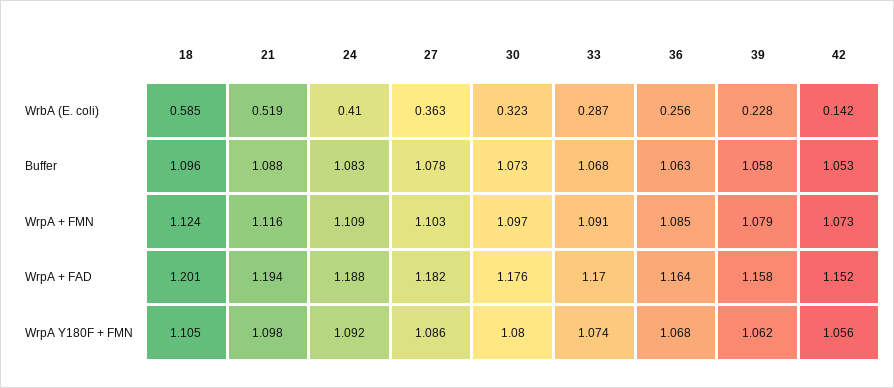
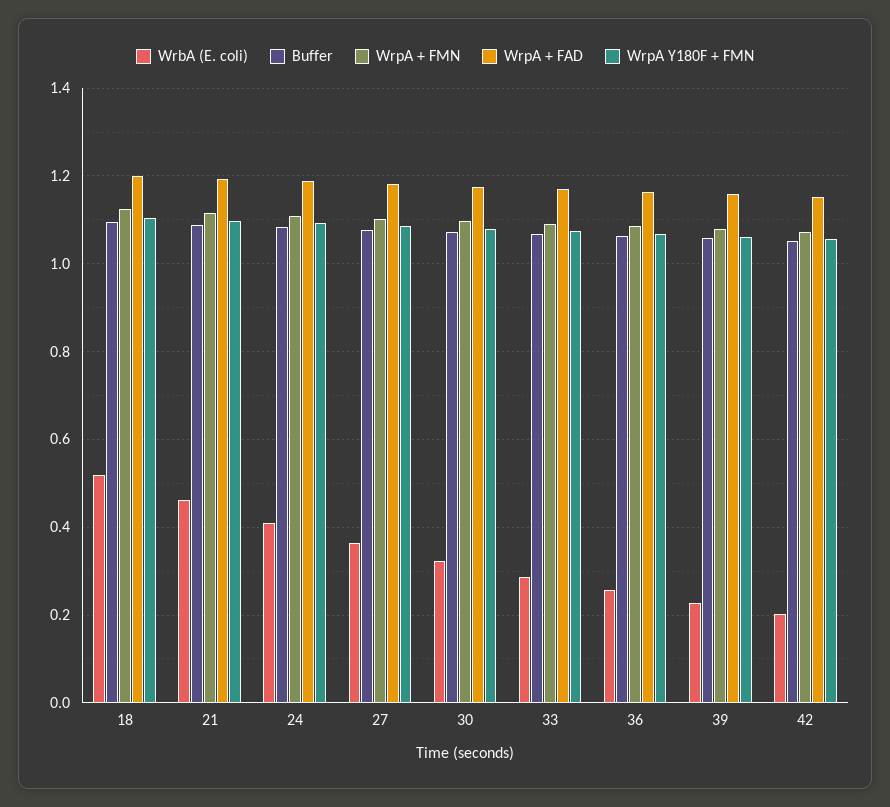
WrbA (E. coli), 18: 0.585 -> 0.52
WrbA (E. coli), 21: 0.519 -> 0.46
WrbA (E. coli), 42: 0.142 -> 0.2

